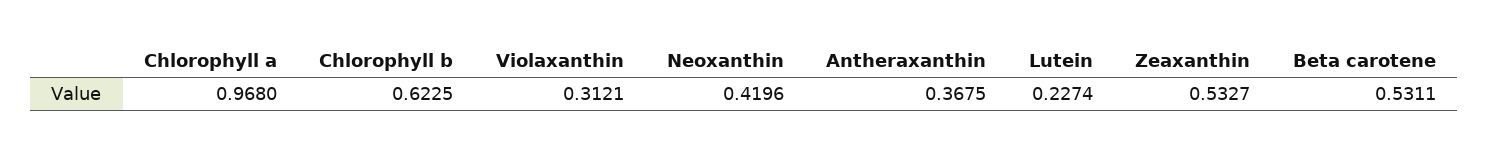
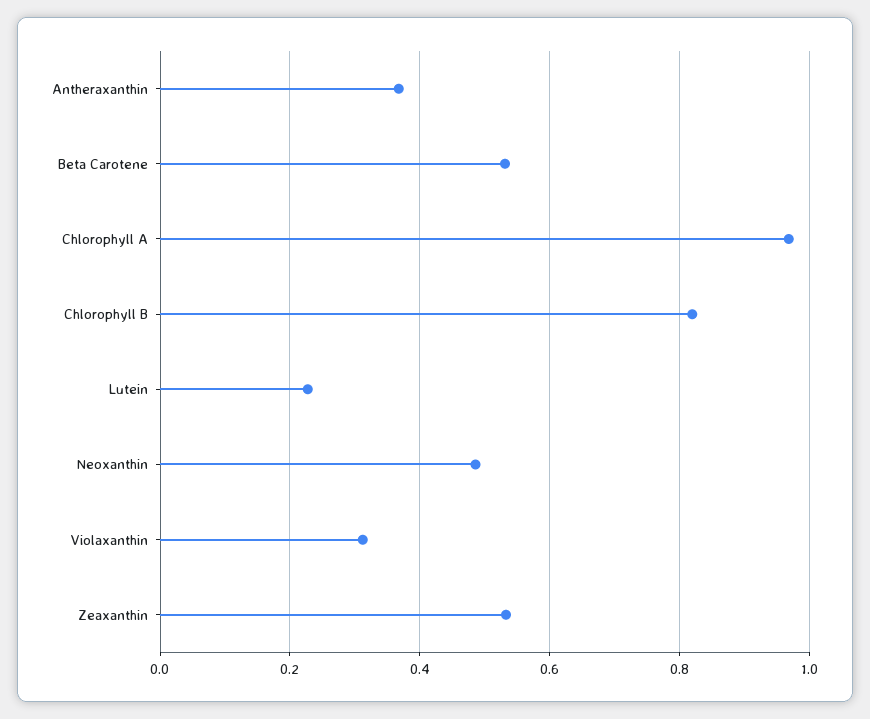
Chlorophyll b: 0.6225 -> 0.82
Neoxanthin: 0.4196 -> 0.48

